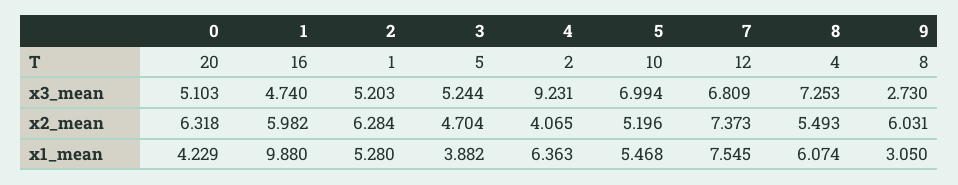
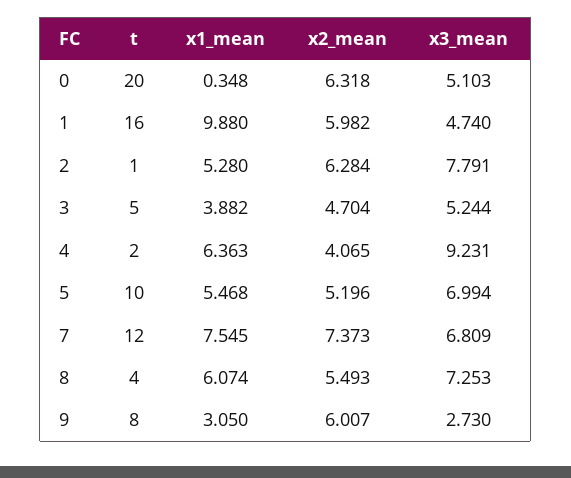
2, x3_mean: 5.203 -> 7.791
9, x2_mean: 6.031 -> 6.007
0, x1_mean: 4.229 -> 0.348

